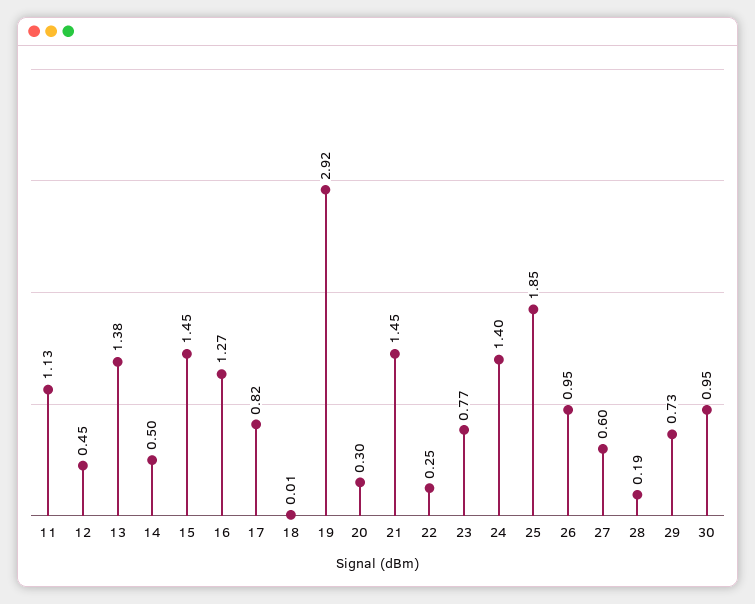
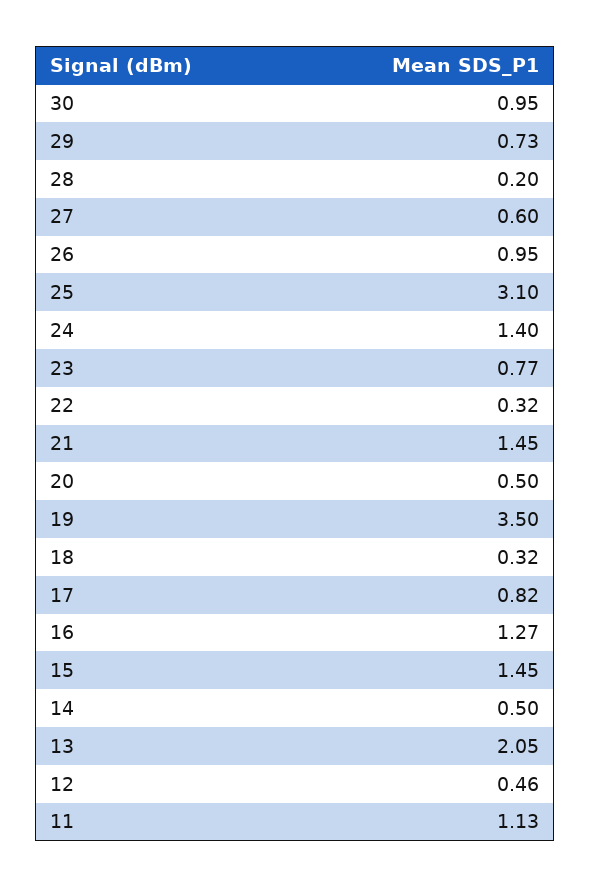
12: 0.45 -> 0.46
13: 1.38 -> 2.05
18: 0.01 -> 0.32
19: 2.92 -> 3.5
20: 0.3 -> 0.5
22: 0.25 -> 0.32
25: 1.85 -> 3.1
28: 0.19 -> 0.2

